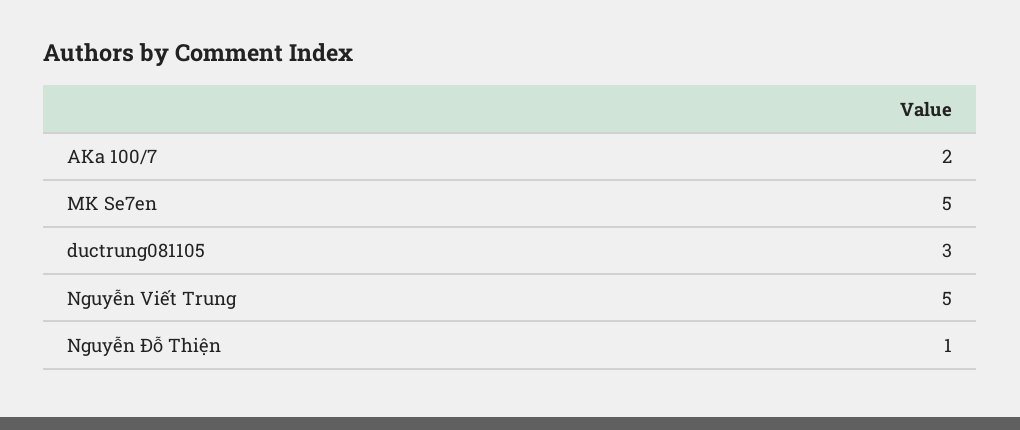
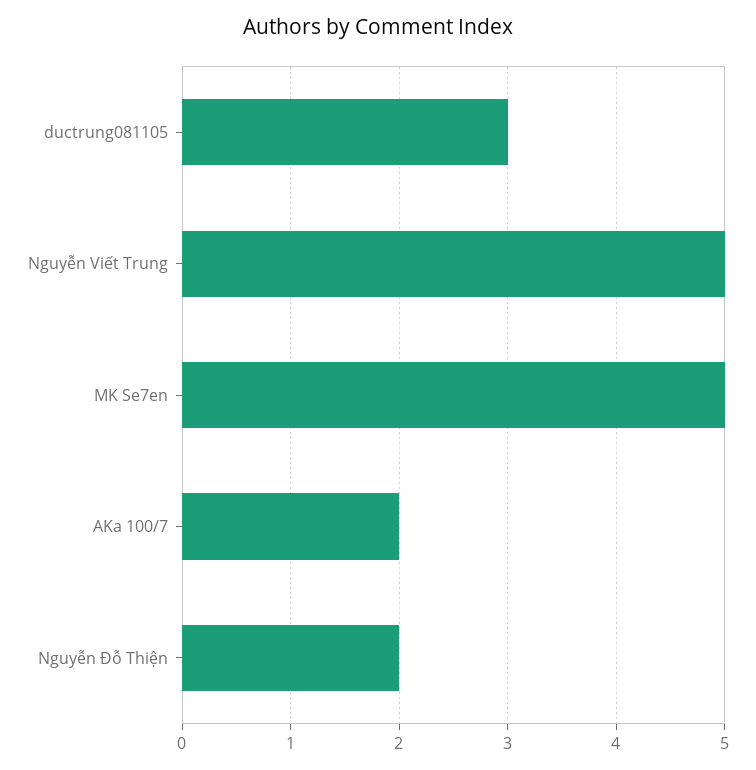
Nguyễn Đỗ Thiện: 1 -> 2

